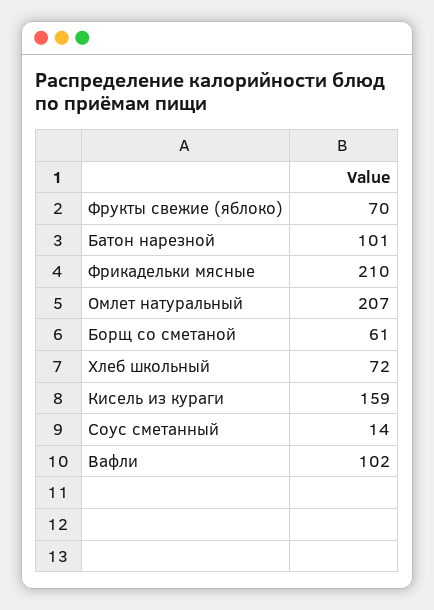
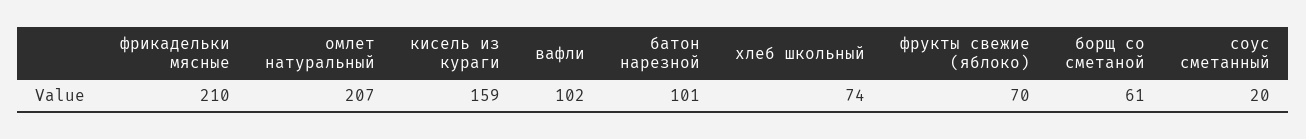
Хлеб школьный: 72 -> 74
Соус сметанный: 14 -> 20

